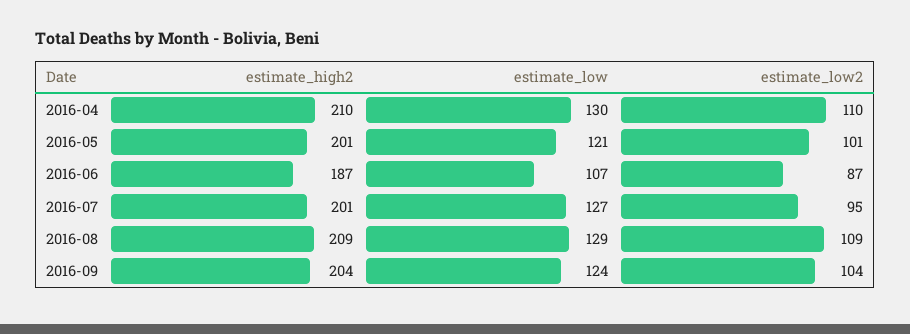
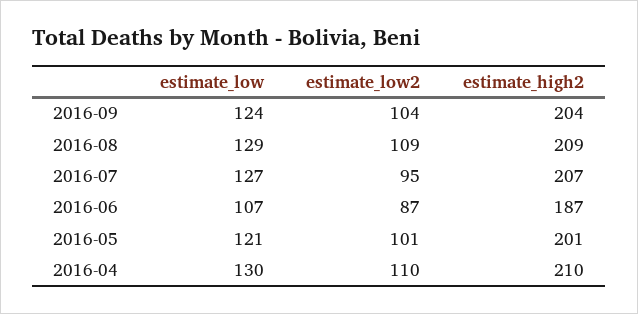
estimate_high2, 2016-07: 201 -> 207

